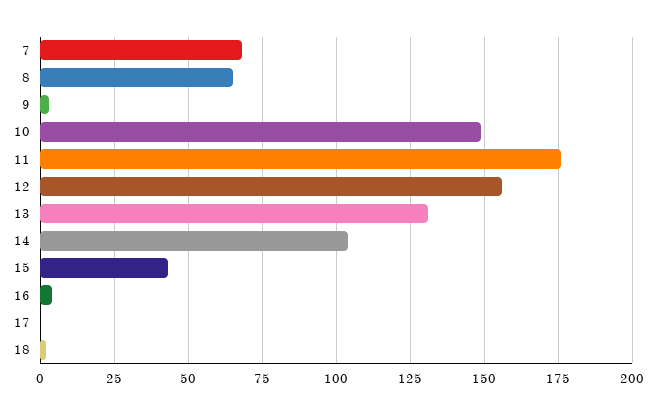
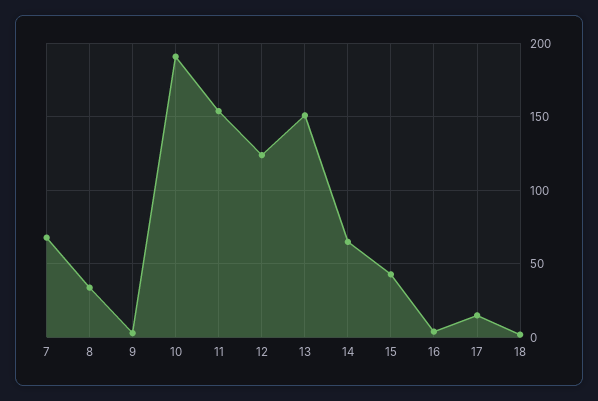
8: 65 -> 35
10: 150 -> 190
11: 175 -> 155
12: 155 -> 125
13: 130 -> 150
14: 105 -> 65
17: 0 -> 15

